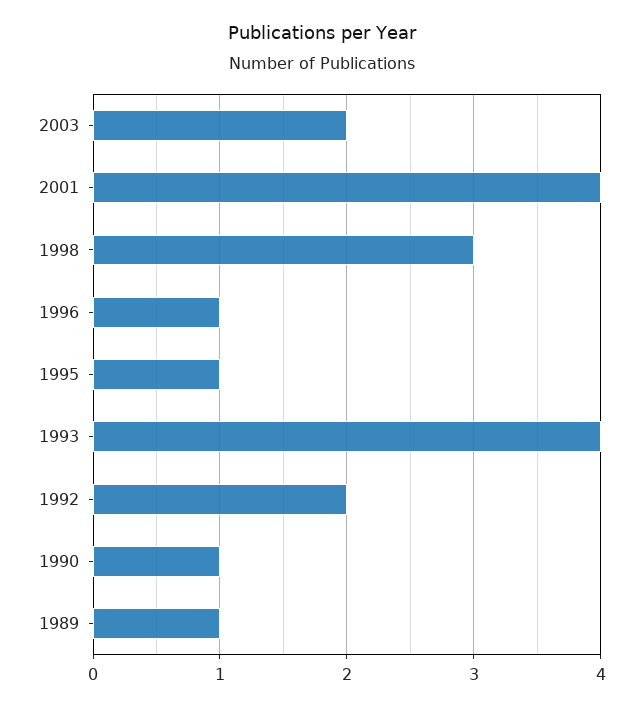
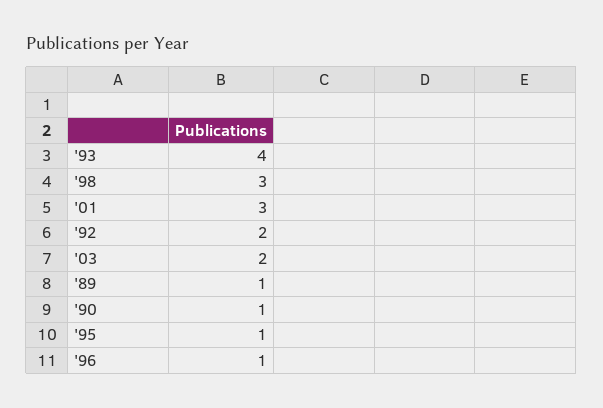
2001: 4 -> 3

